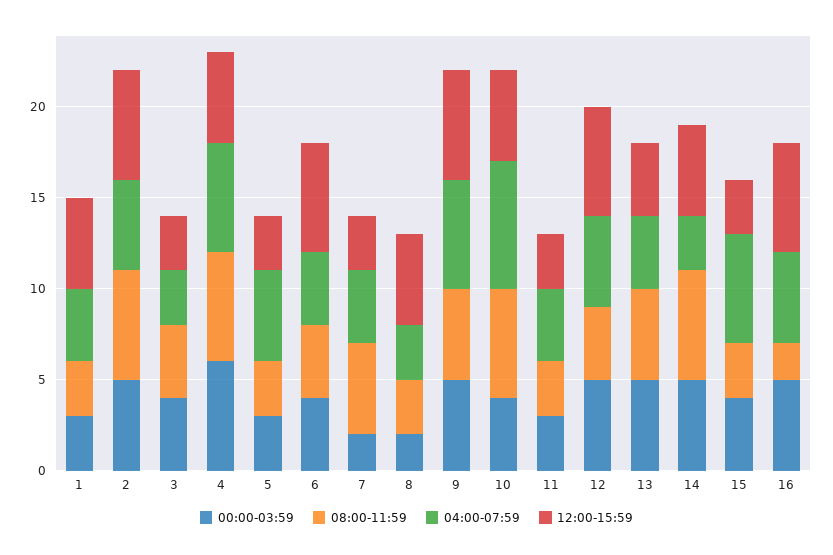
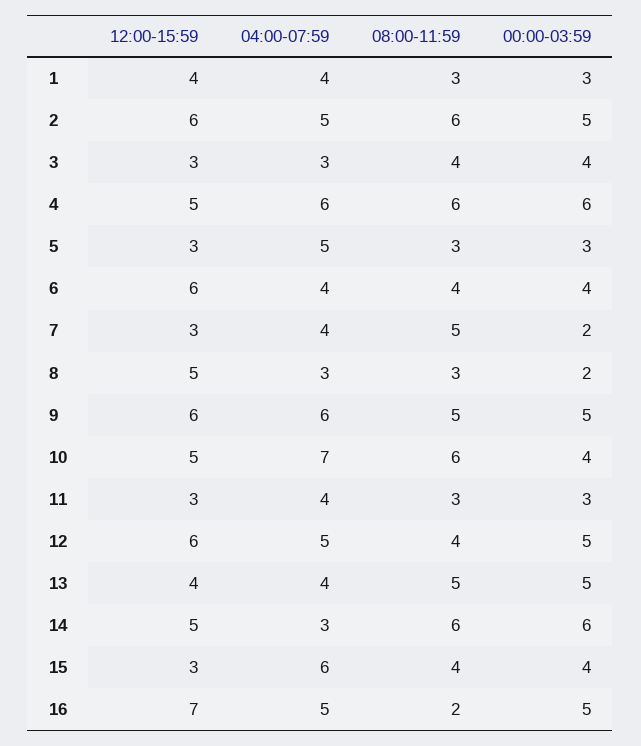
12:00-15:59, 1: 5 -> 4
00:00-03:59, 14: 5 -> 6
08:00-11:59, 15: 3 -> 4
12:00-15:59, 16: 6 -> 7

